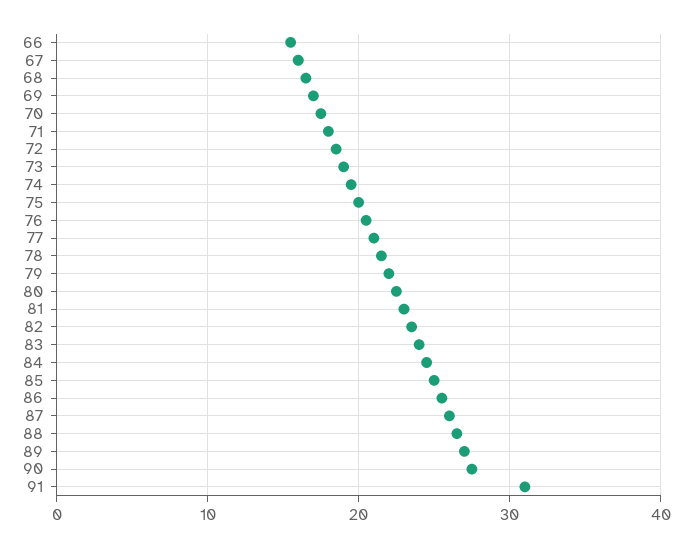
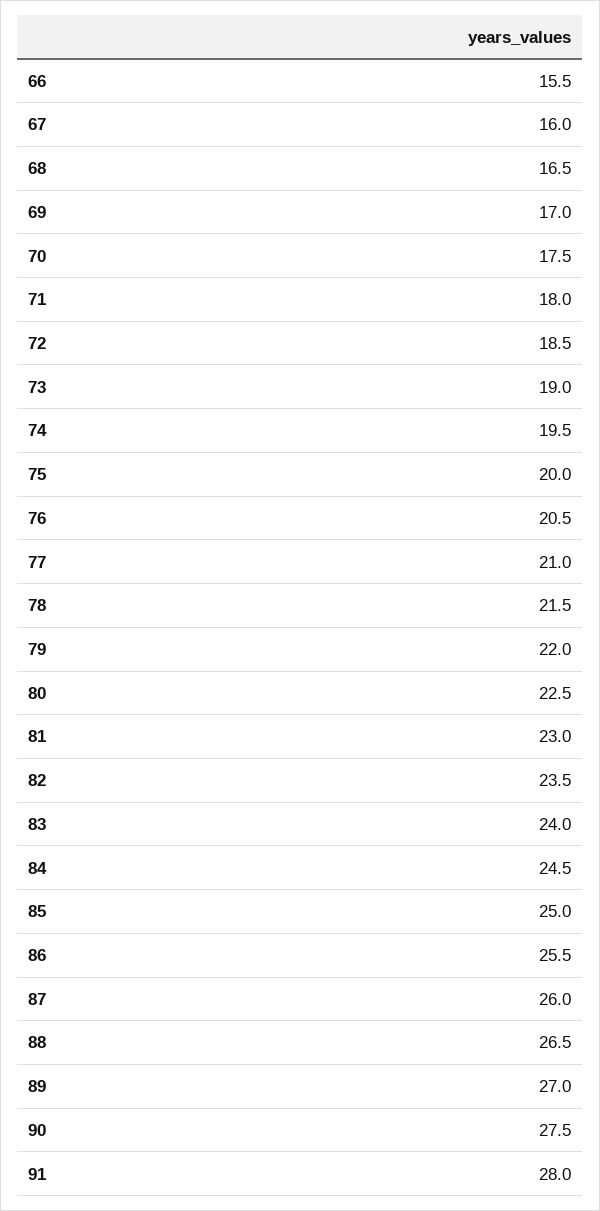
91: 31 -> 28

